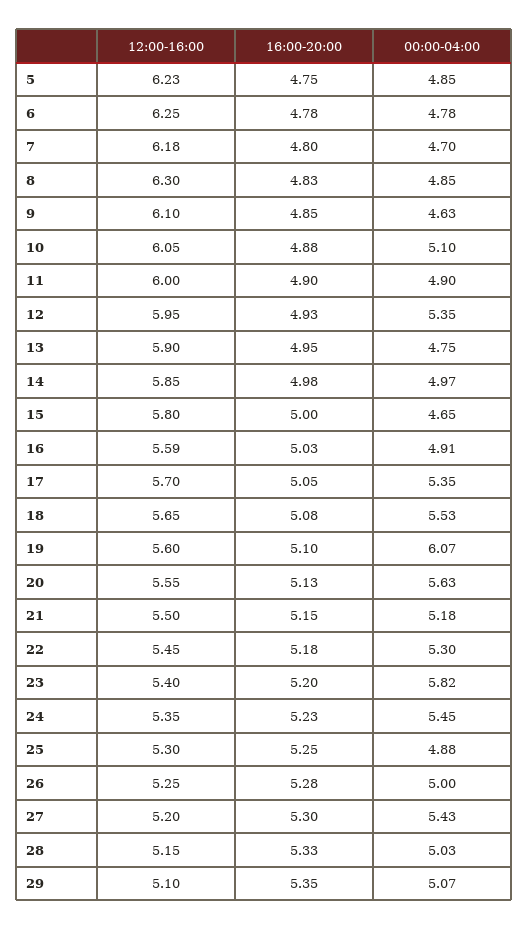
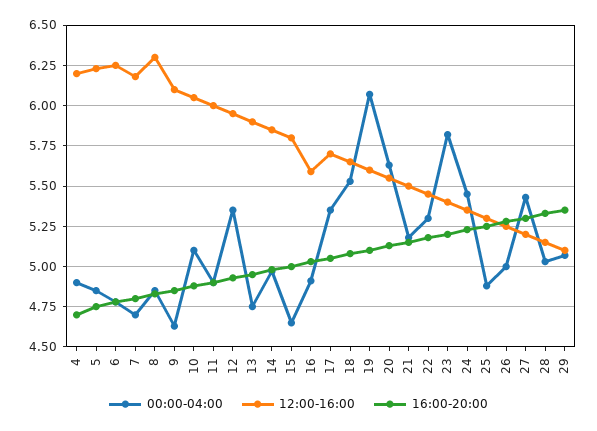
00:00-04:00, 4: none -> 4.9
12:00-16:00, 4: none -> 6.2
16:00-20:00, 4: none -> 4.7

